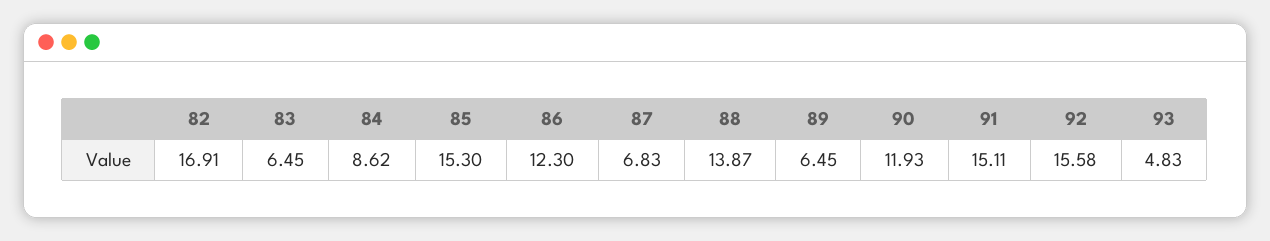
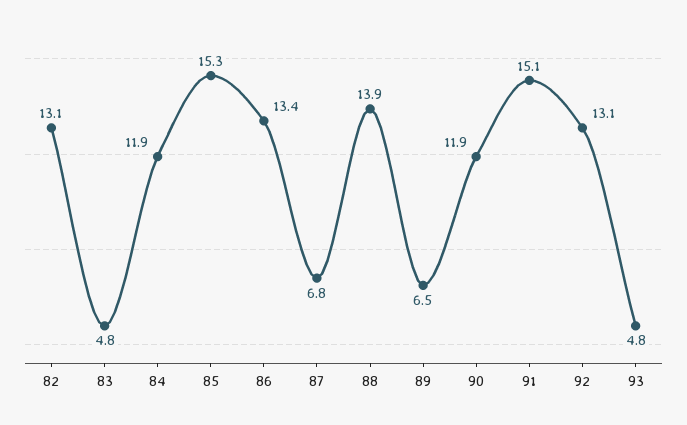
82: 16.91 -> 13.1
83: 6.45 -> 4.8
84: 8.62 -> 11.9
86: 12.3 -> 13.4
92: 15.58 -> 13.1

